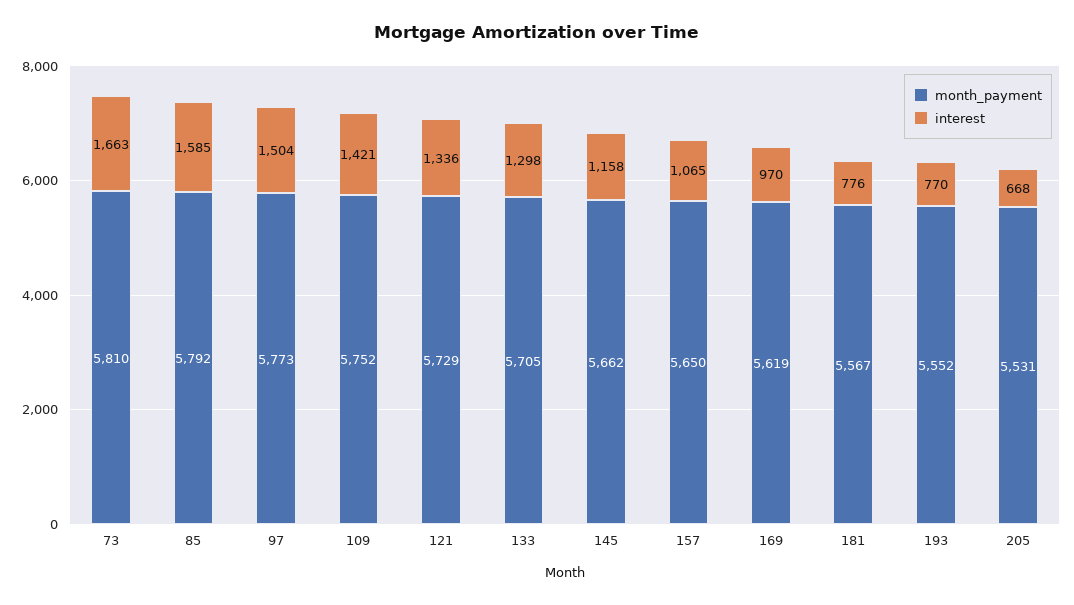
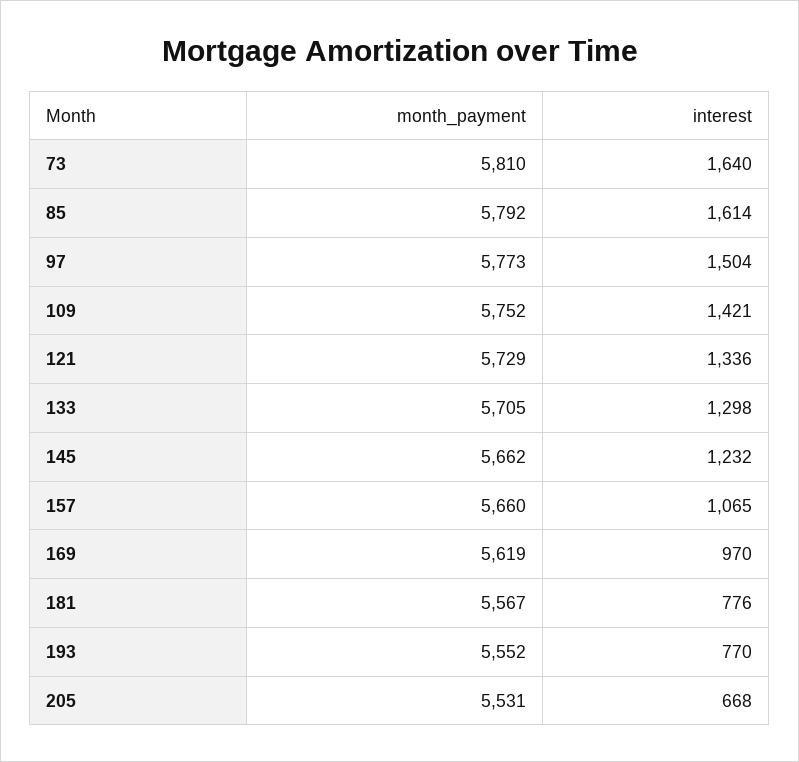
interest, 73: 1663 -> 1640
interest, 85: 1585 -> 1614
interest, 145: 1158 -> 1232
month_payment, 157: 5650 -> 5660

